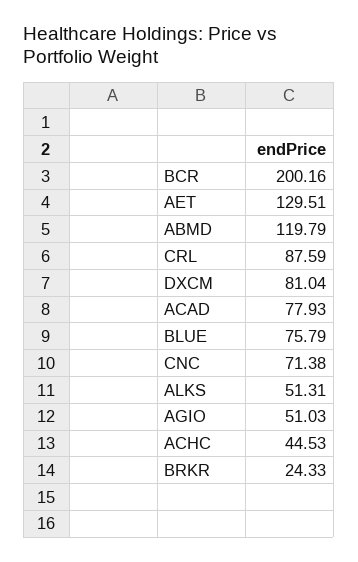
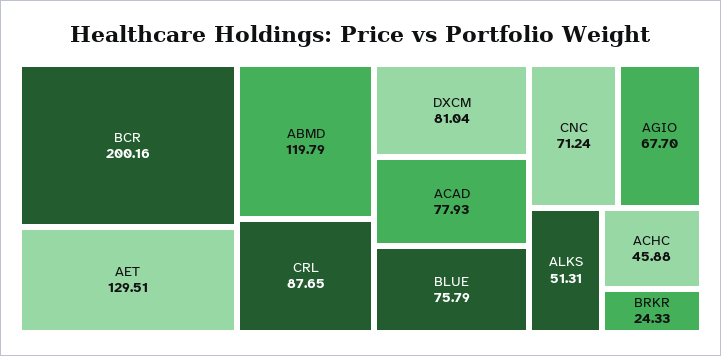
CRL: 87.59 -> 87.65
CNC: 71.38 -> 71.24
AGIO: 51.03 -> 67.7
ACHC: 44.53 -> 45.88

